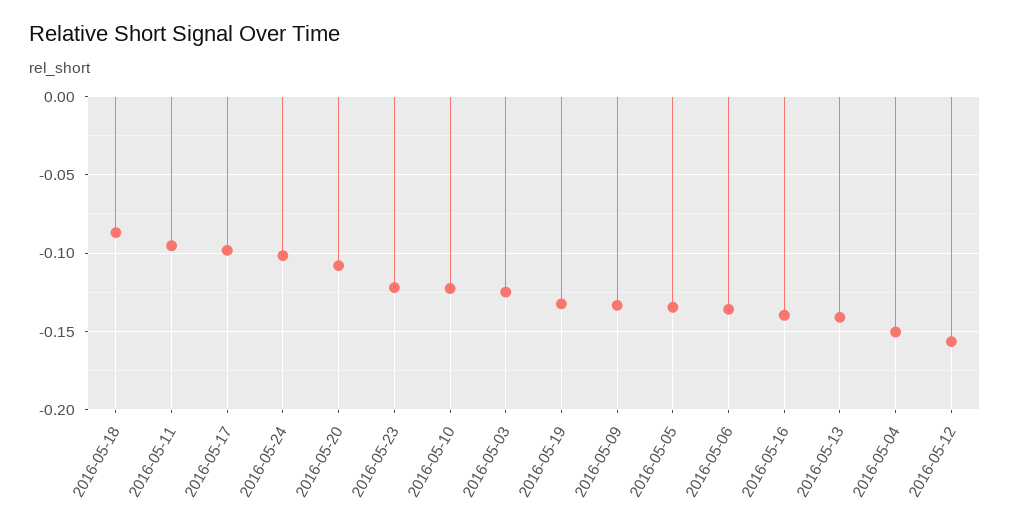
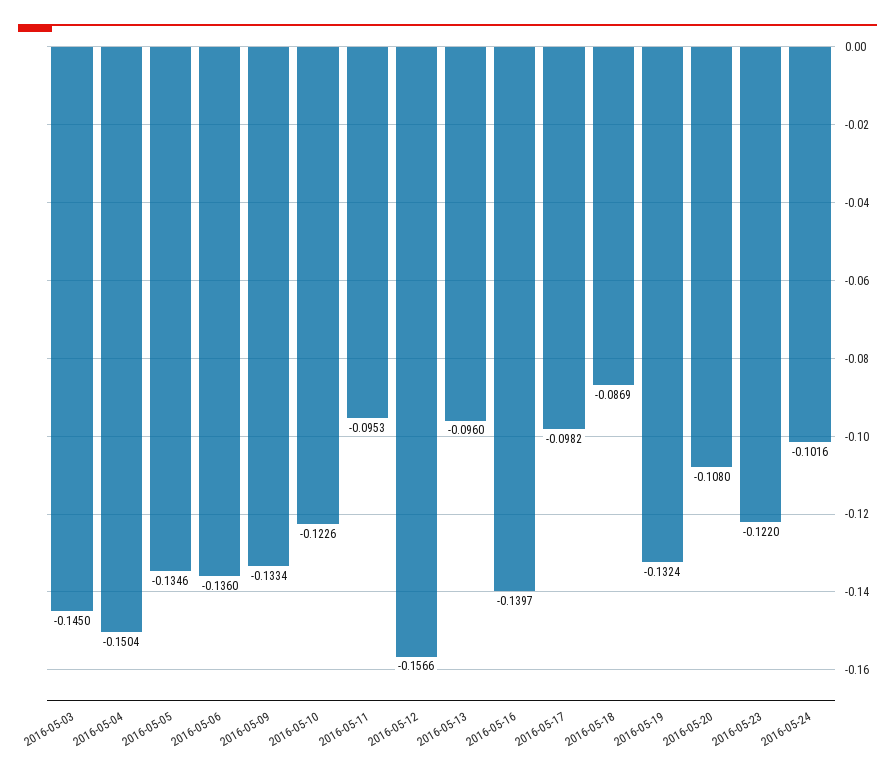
2016-05-03: -0.125 -> -0.145
2016-05-13: -0.14 -> -0.096

